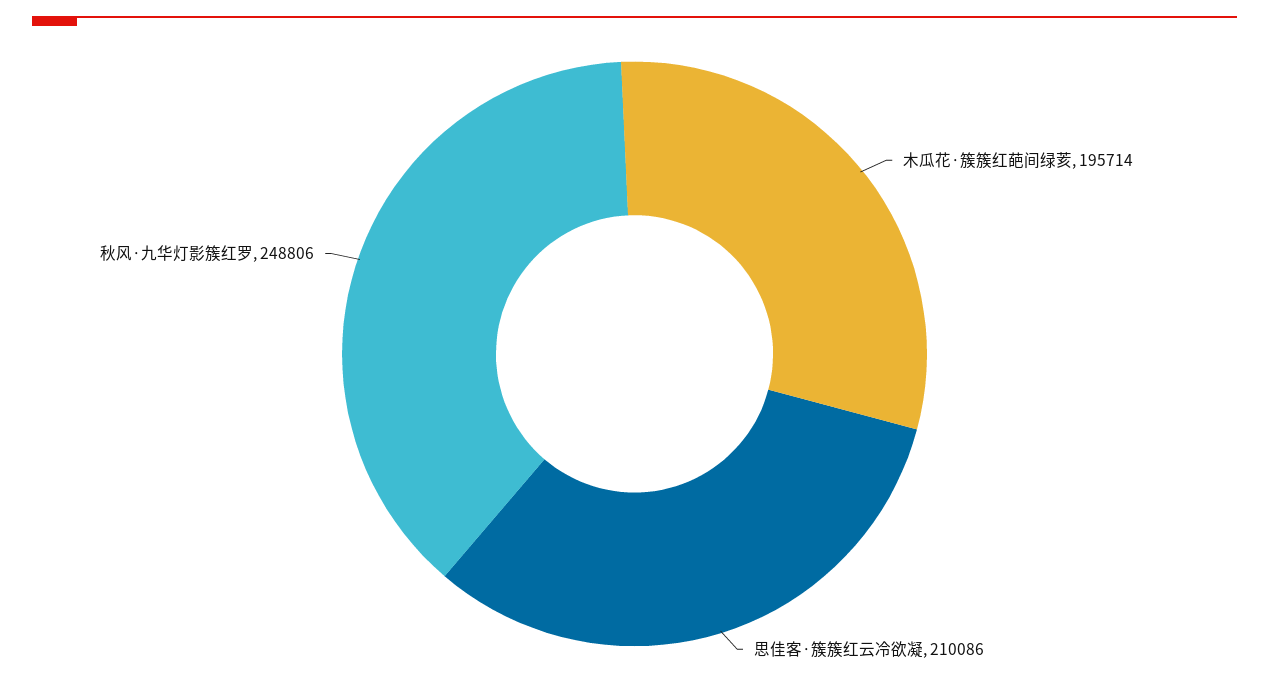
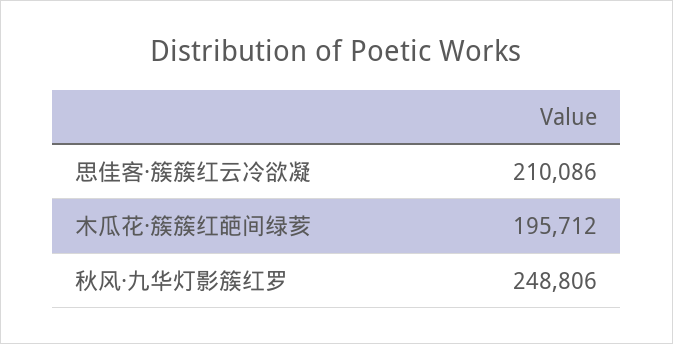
木瓜花·簇簇红葩间绿荄: 195714 -> 195712

